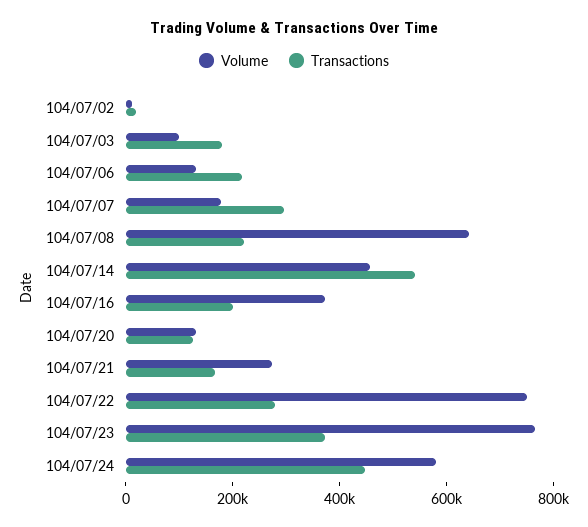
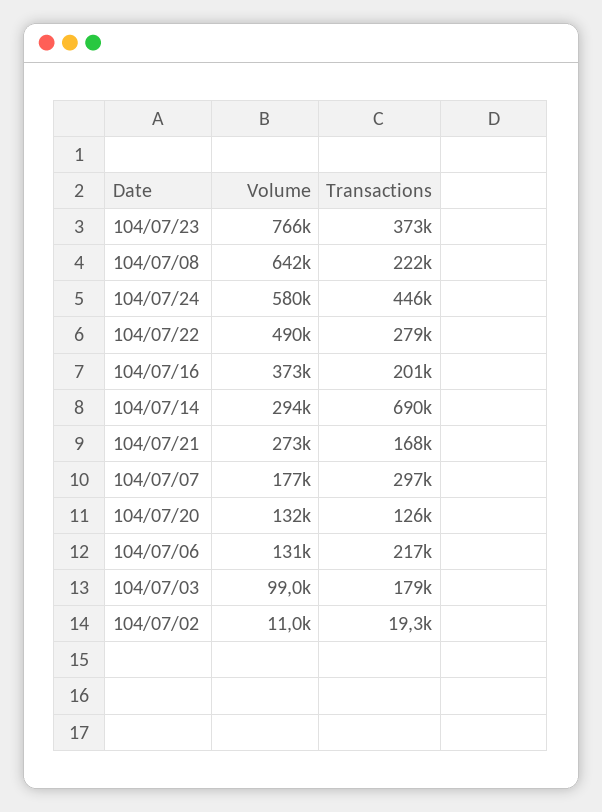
Volume, 104/07/14: 450000 -> 294000
Transactions, 104/07/14: 550000 -> 690000
Volume, 104/07/22: 750000 -> 490000

